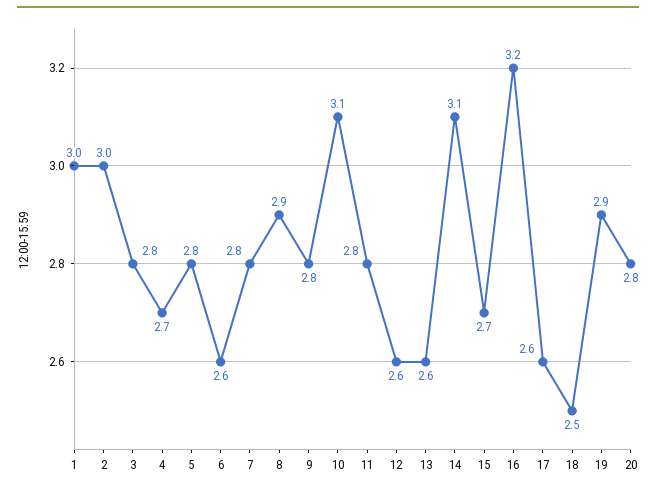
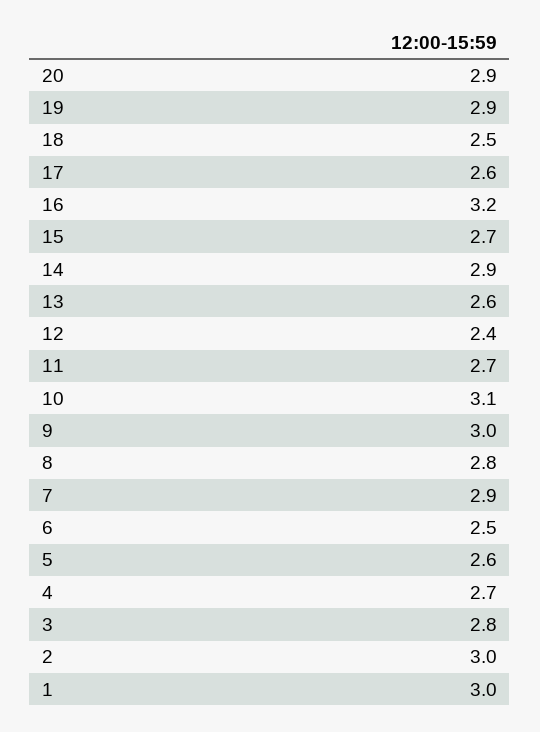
5: 2.8 -> 2.6
6: 2.6 -> 2.5
7: 2.8 -> 2.9
8: 2.9 -> 2.8
9: 2.8 -> 3
11: 2.8 -> 2.7
12: 2.6 -> 2.4
14: 3.1 -> 2.9
20: 2.8 -> 2.9

